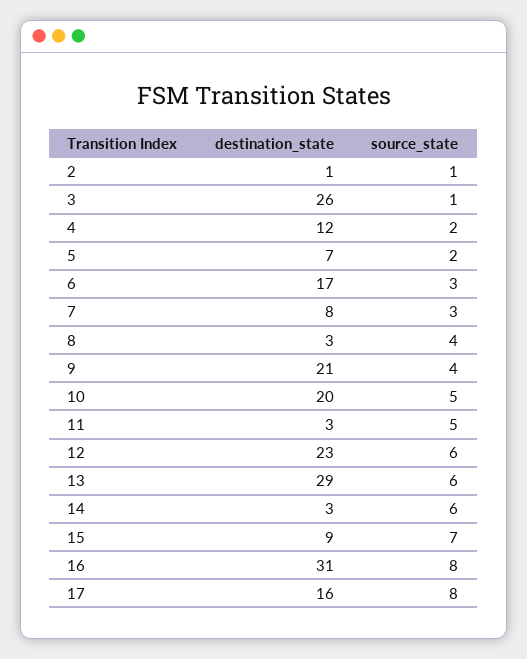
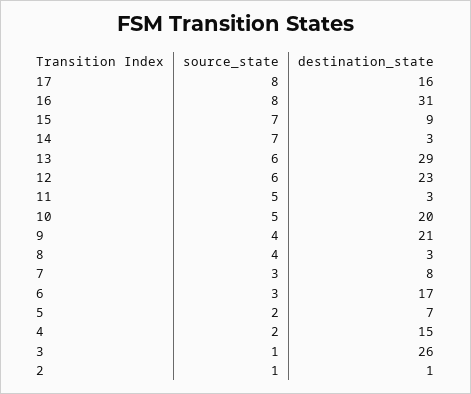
destination_state, 4: 12 -> 15
source_state, 14: 6 -> 7

